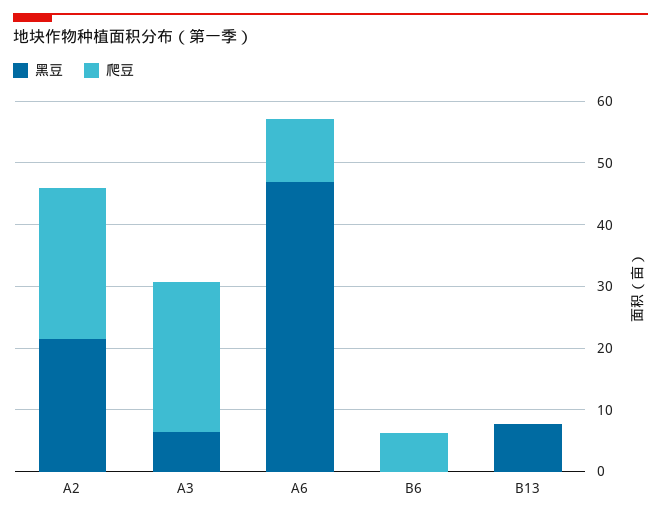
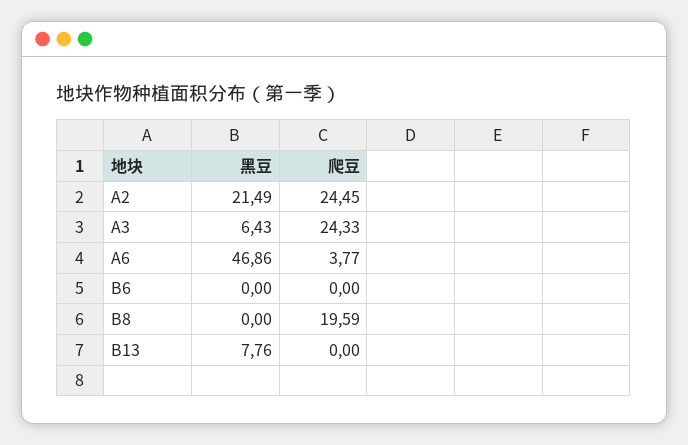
爬豆, A6: 10 -> 3.77
爬豆, B6: 6 -> 0
黑豆, B8: none -> 0
爬豆, B8: none -> 19.59

